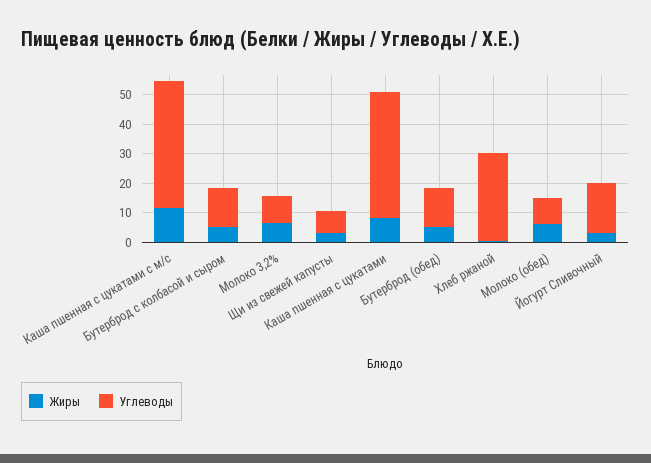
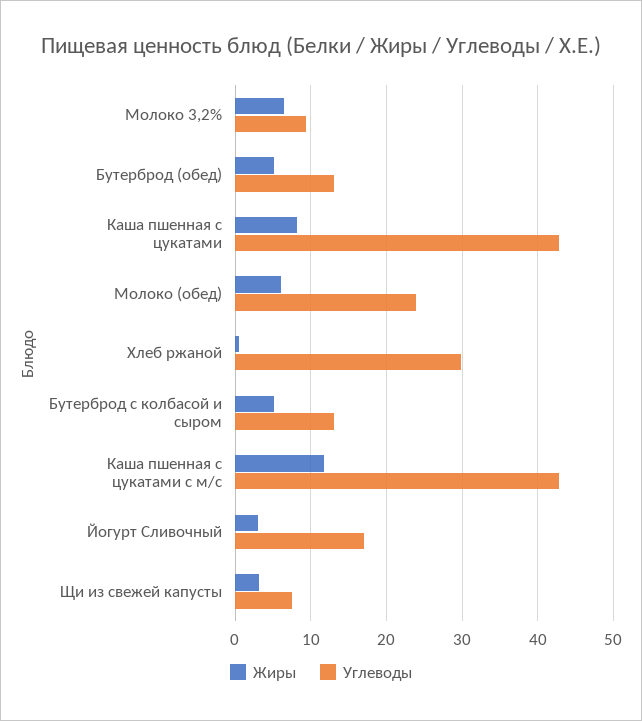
Углеводы, Молоко (обед): 10 -> 24

